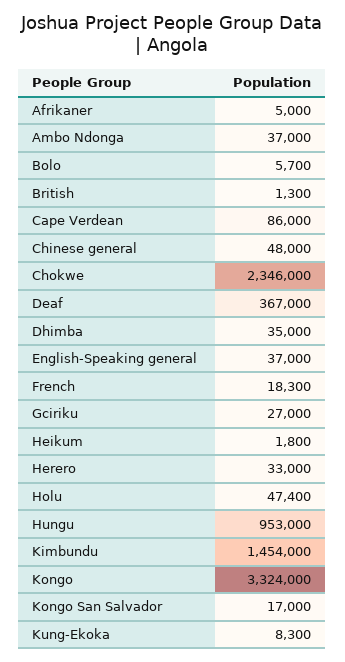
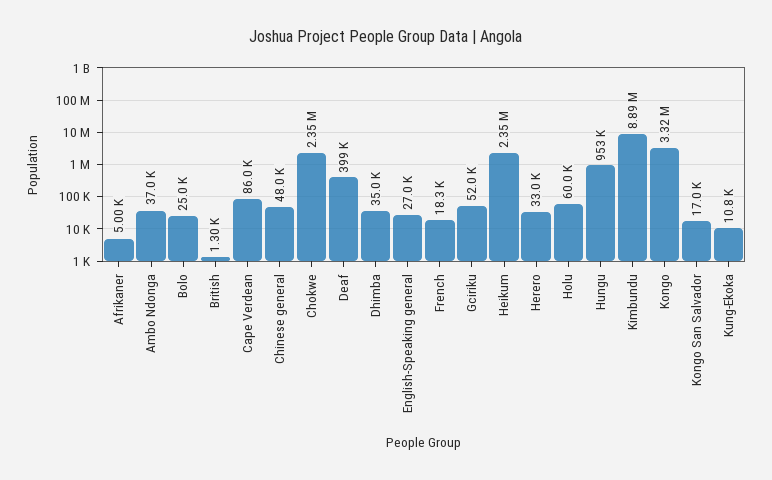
Bolo: 5700 -> 25000
Deaf: 367000 -> 399000
English-Speaking general: 37000 -> 27000
Gciriku: 27000 -> 52000
Heikum: 1800 -> 2350000
Holu: 47400 -> 60000
Kimbundu: 1454000 -> 8890000
Kung-Ekoka: 8300 -> 10800

